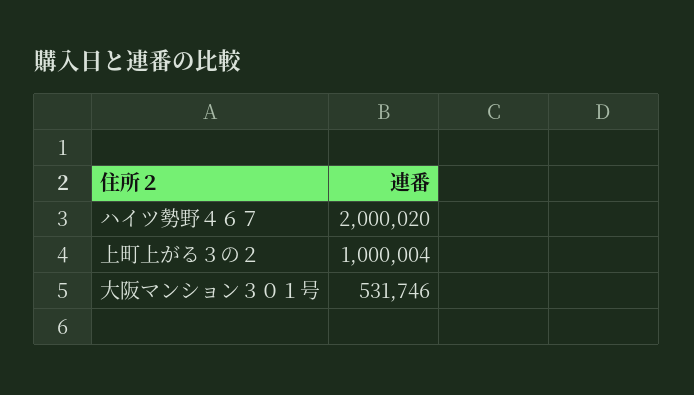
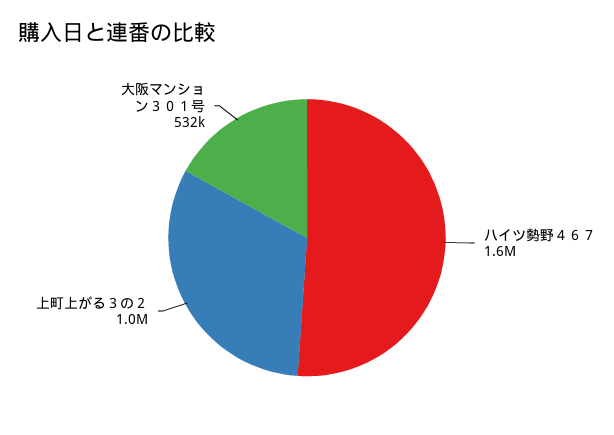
ハイツ勢野４６７: 2000020 -> 1600000

